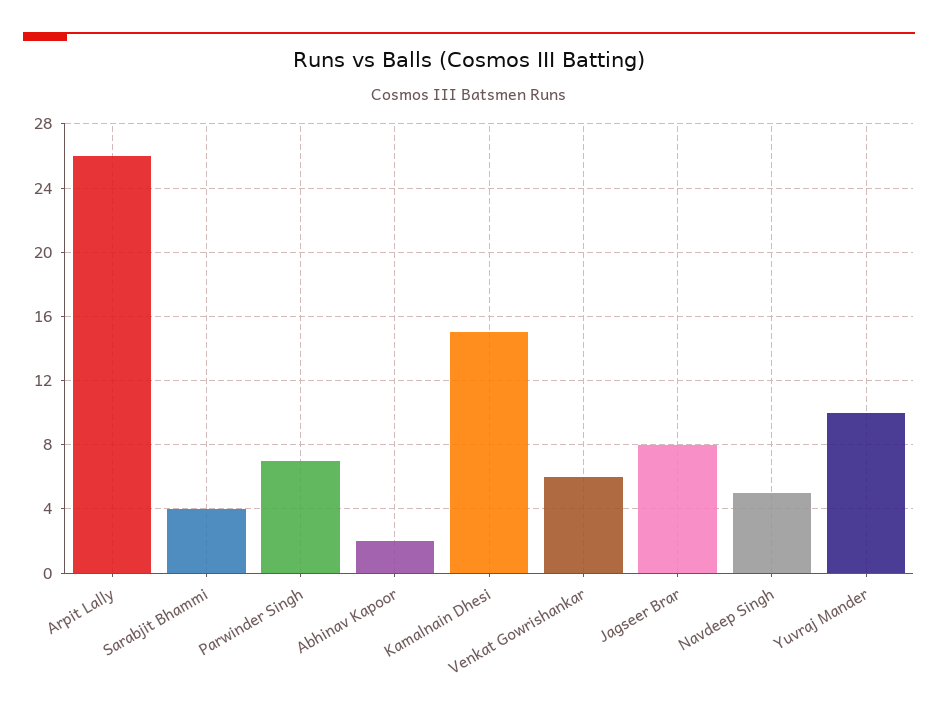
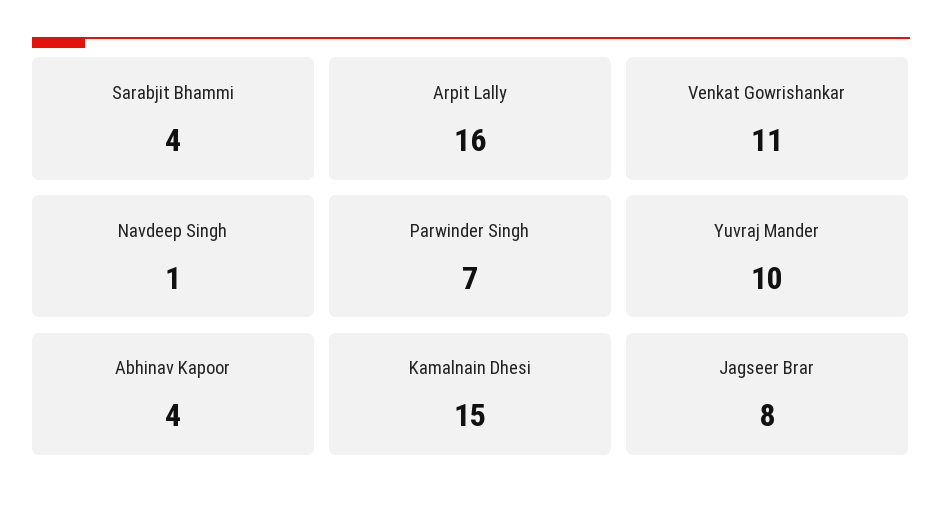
Arpit Lally: 26 -> 16
Abhinav Kapoor: 2 -> 4
Venkat Gowrishankar: 6 -> 11
Navdeep Singh: 5 -> 1

